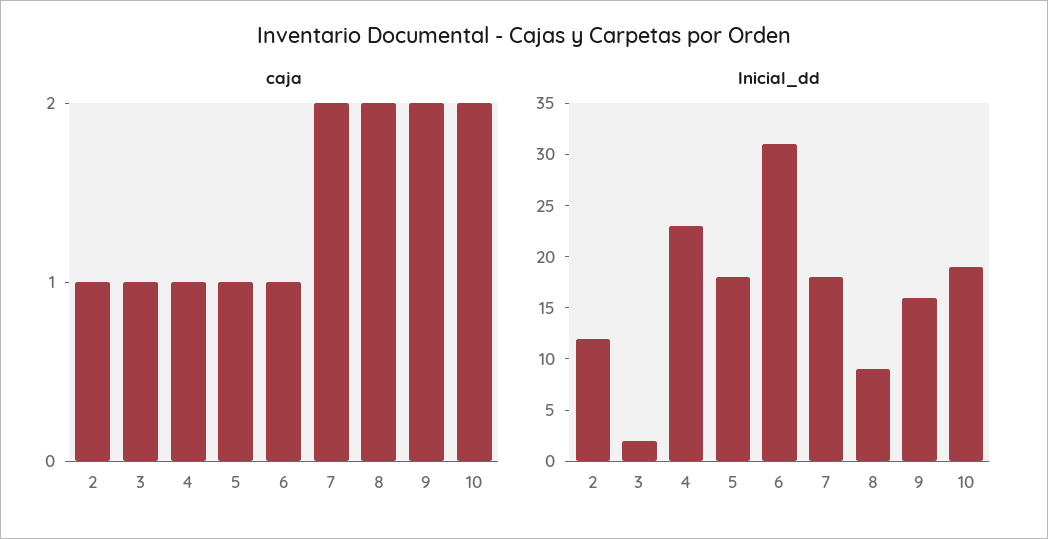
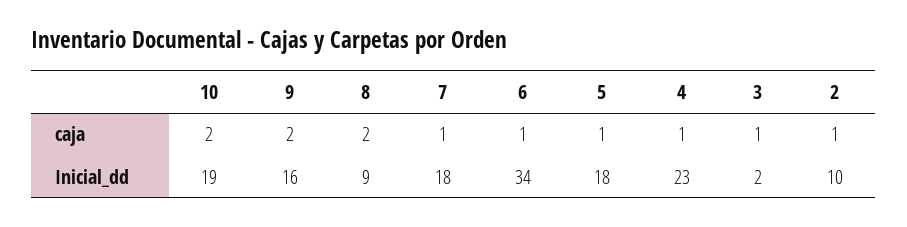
caja, 7: 2 -> 1
Inicial_dd, 2: 12 -> 10
Inicial_dd, 6: 31 -> 34

